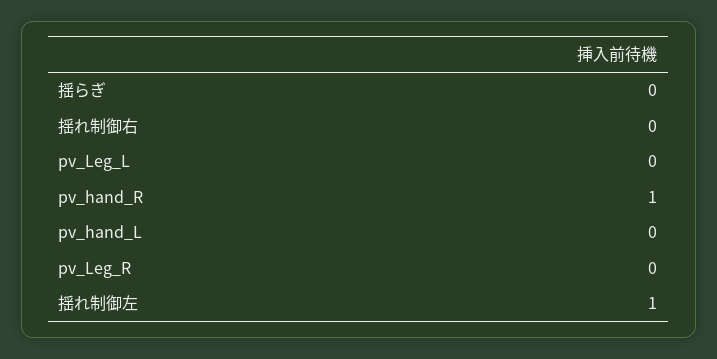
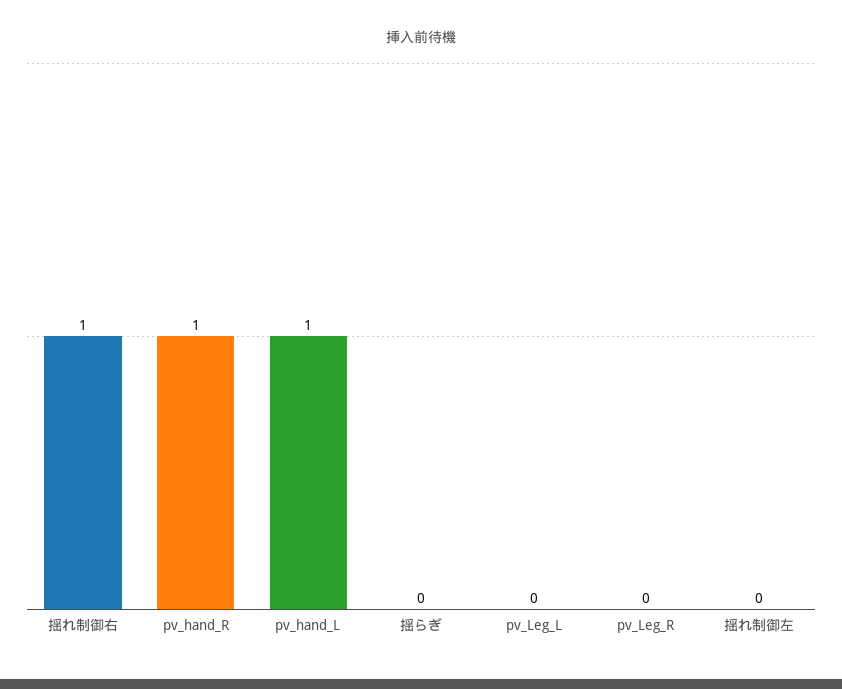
揺れ制御右: 0 -> 1
pv_hand_L: 0 -> 1
揺れ制御左: 1 -> 0

